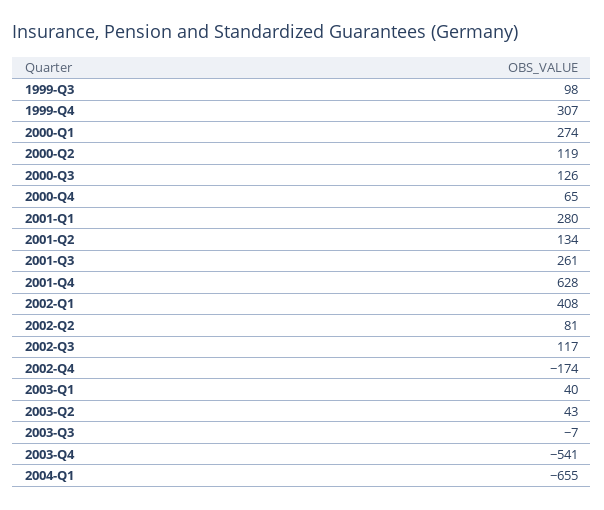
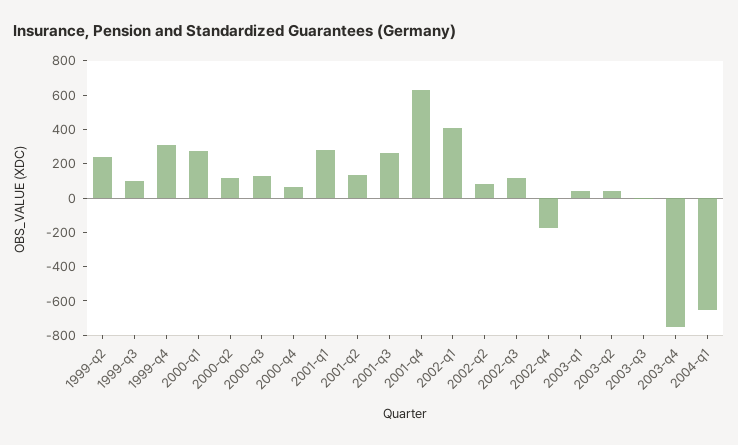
2003-Q4: -541 -> -750
1999-q2: none -> 250

